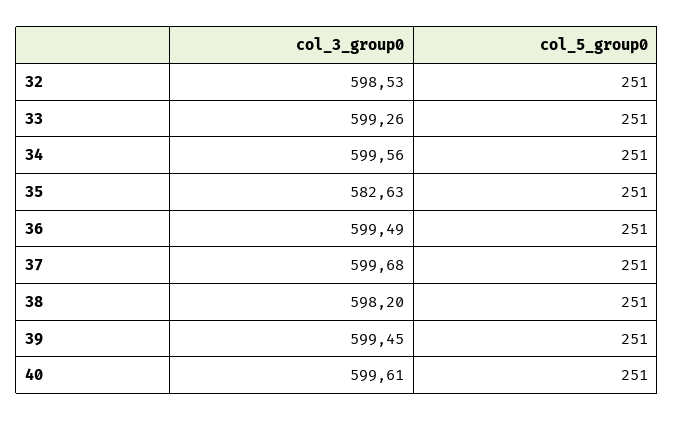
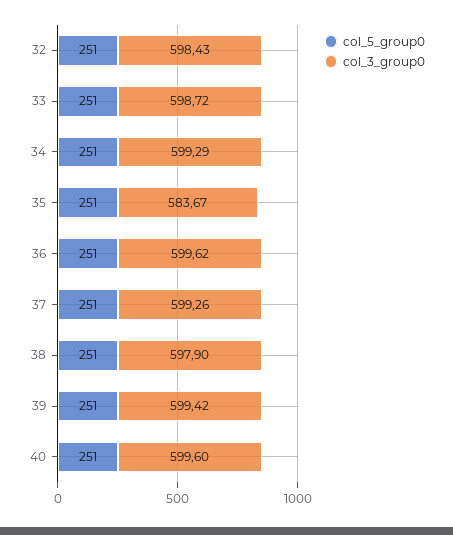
col_3_group0, 32: 598.53 -> 598.43
col_3_group0, 33: 599.26 -> 598.72
col_3_group0, 34: 599.56 -> 599.29
col_3_group0, 35: 582.63 -> 583.67
col_3_group0, 36: 599.49 -> 599.62
col_3_group0, 37: 599.68 -> 599.26
col_3_group0, 38: 598.2 -> 597.9
col_3_group0, 39: 599.45 -> 599.42
col_3_group0, 40: 599.61 -> 599.6

